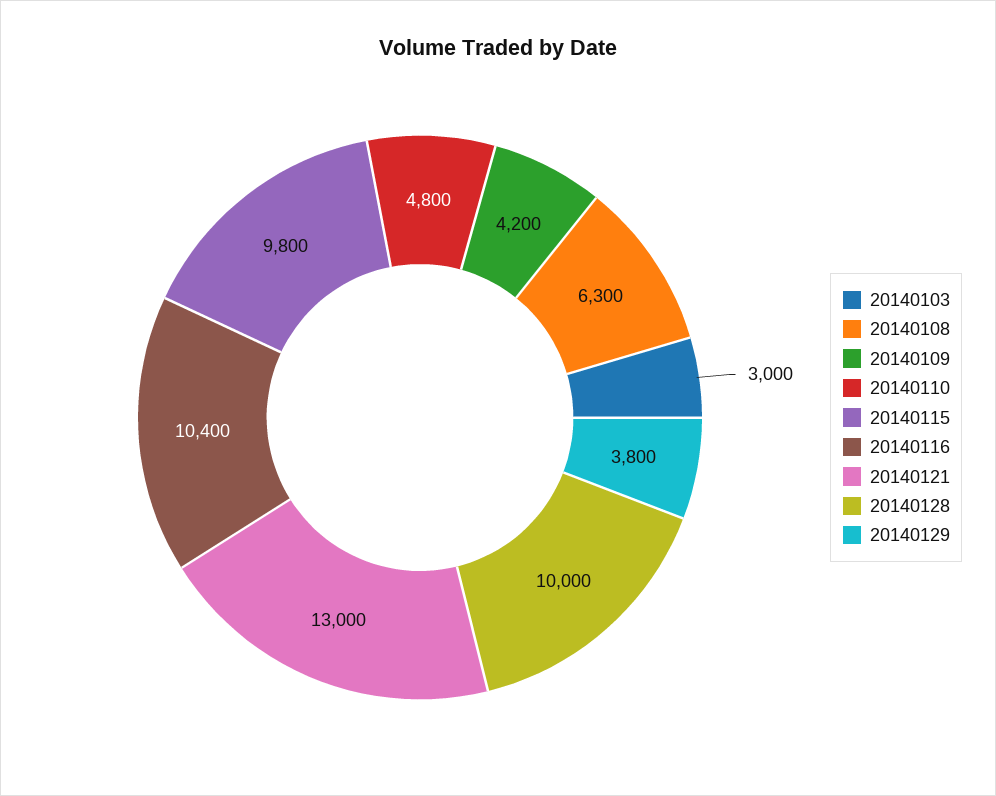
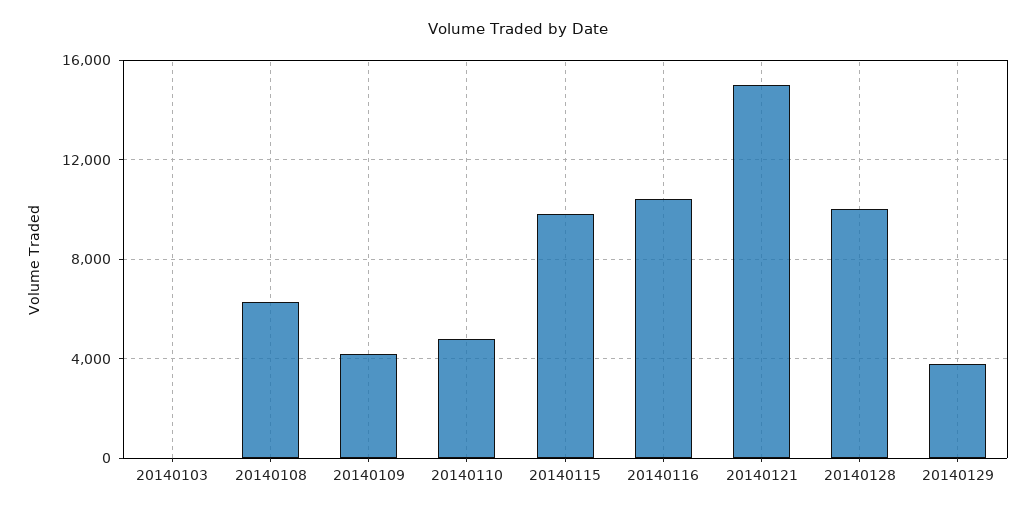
20140103: 3000 -> 0
20140121: 13000 -> 15000

